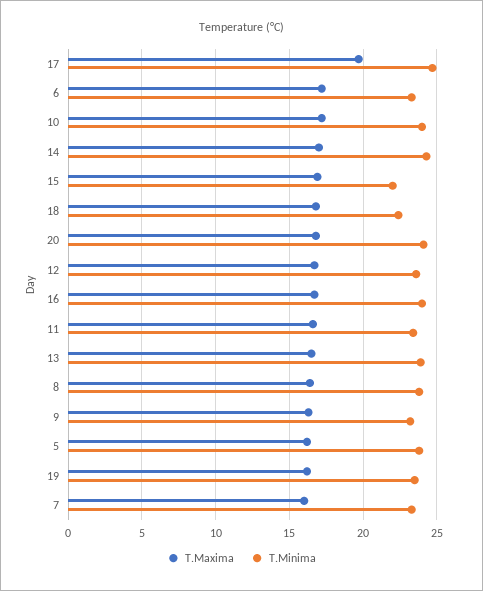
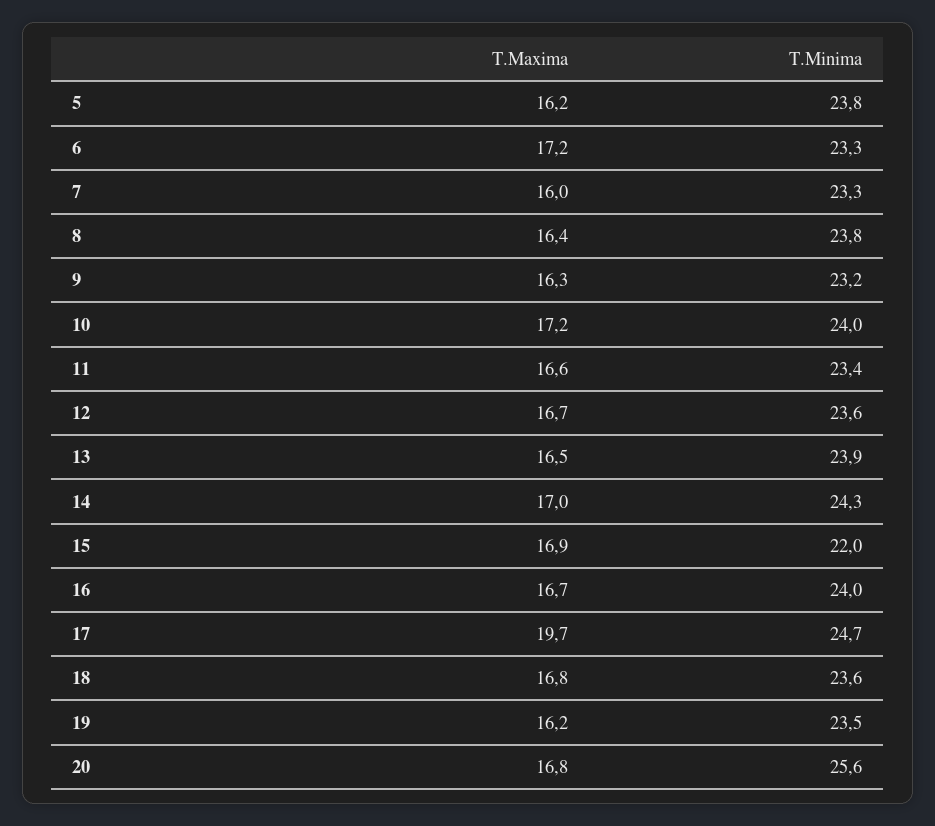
T.Minima, 18: 22.5 -> 23.6
T.Minima, 20: 24 -> 25.6

